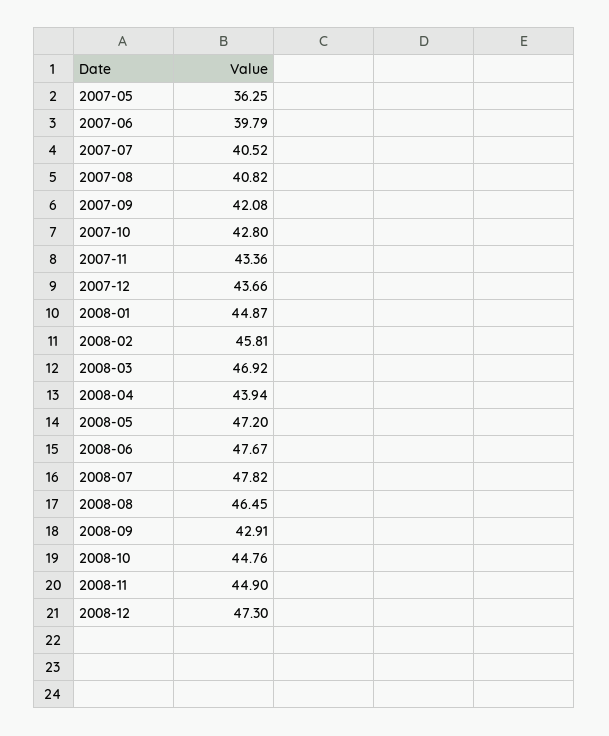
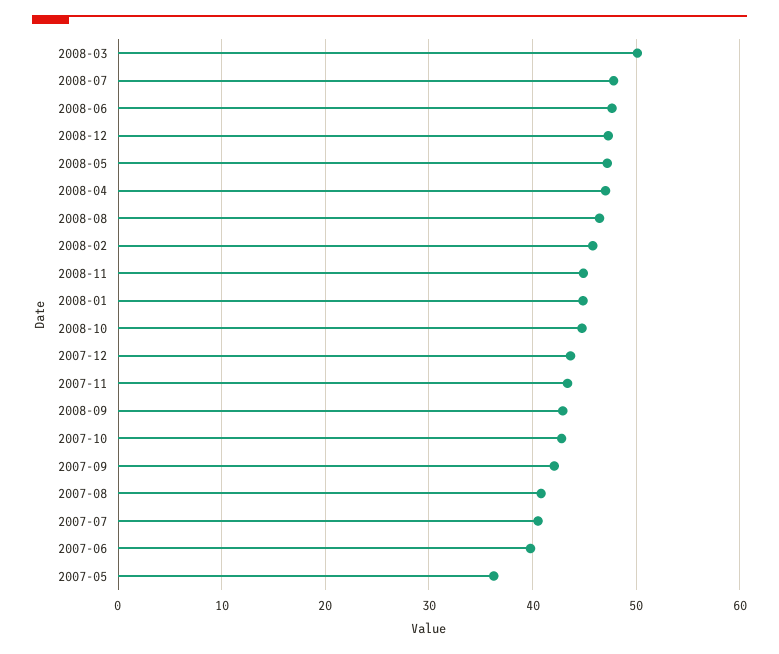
2008-03: 46.92 -> 50
2008-04: 43.94 -> 47

